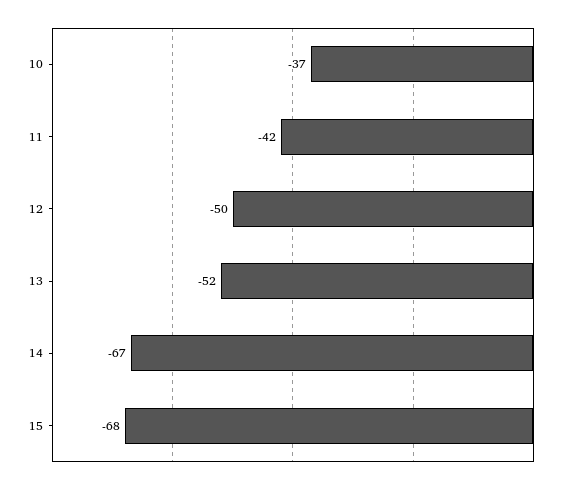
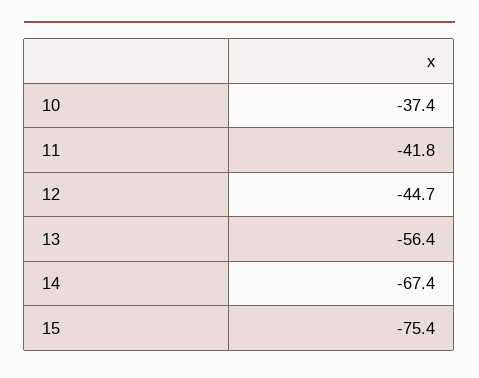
12: -50 -> -44.7
13: -52 -> -56.4
15: -68 -> -75.4

